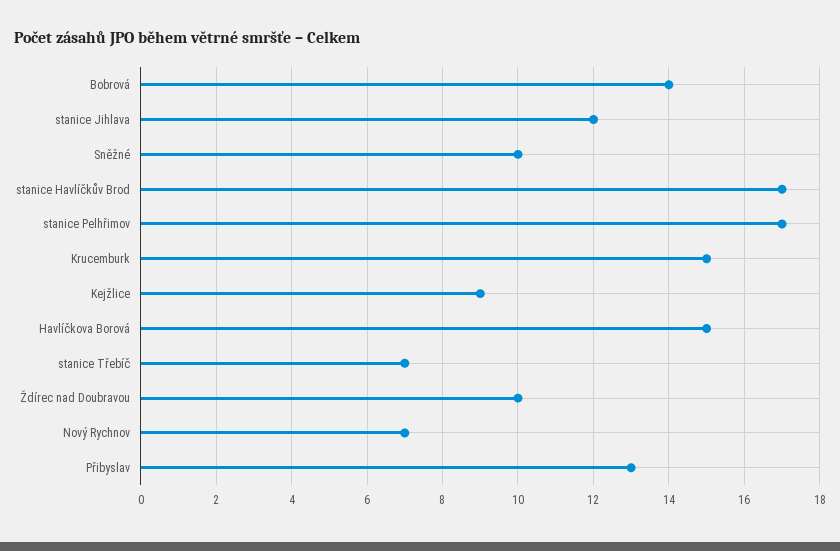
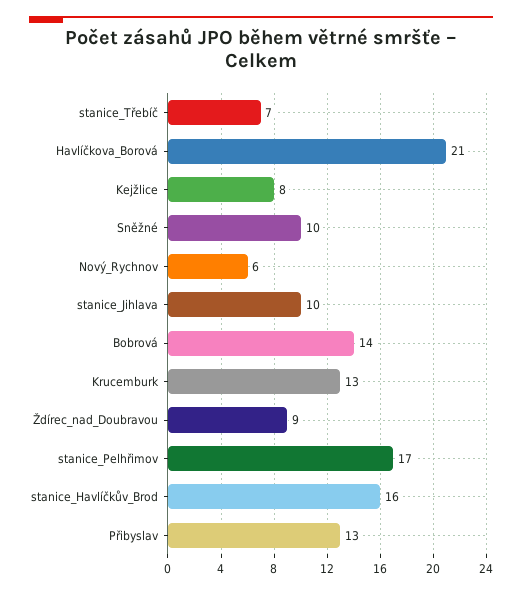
stanice Jihlava: 12 -> 10
stanice Havlíčkův Brod: 17 -> 16
Krucemburk: 15 -> 13
Kejžlice: 9 -> 8
Havlíčkova Borová: 15 -> 21
Ždírec nad Doubravou: 10 -> 9
Nový Rychnov: 7 -> 6

